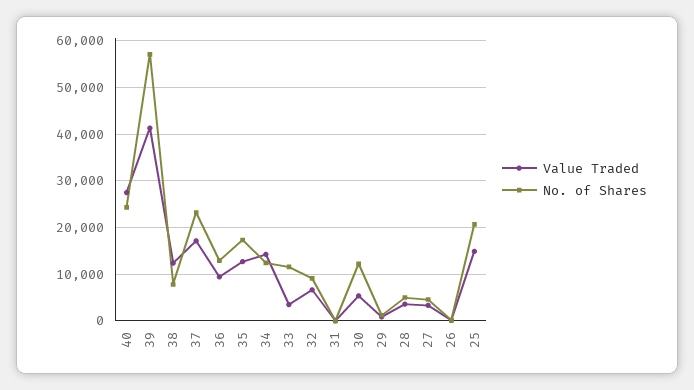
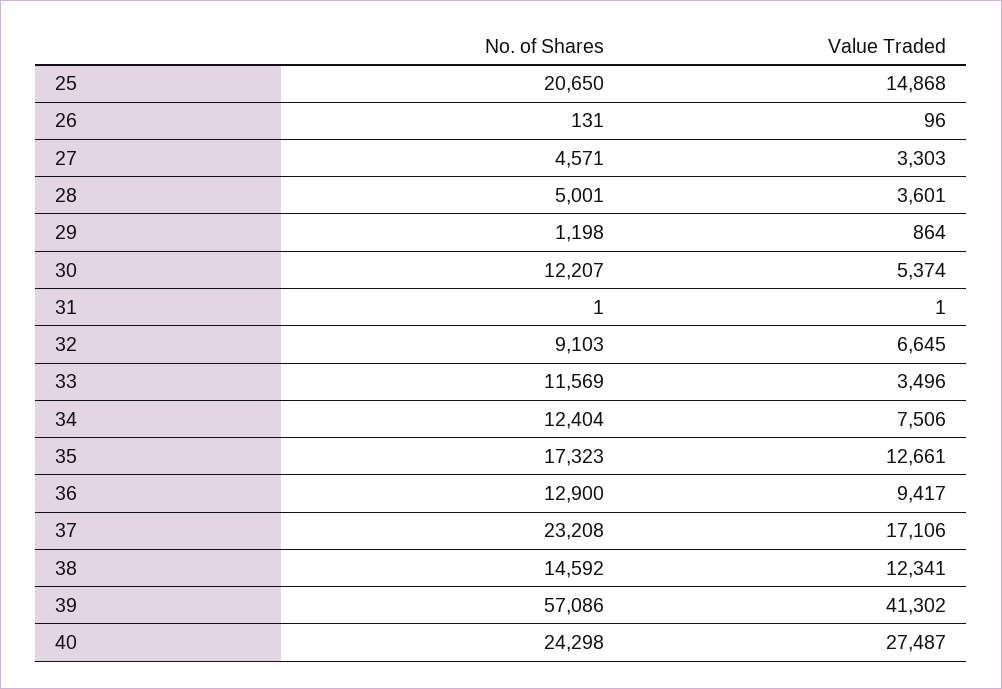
No. of Shares, 38: 8000 -> 14592
Value Traded, 34: 14000 -> 7506

